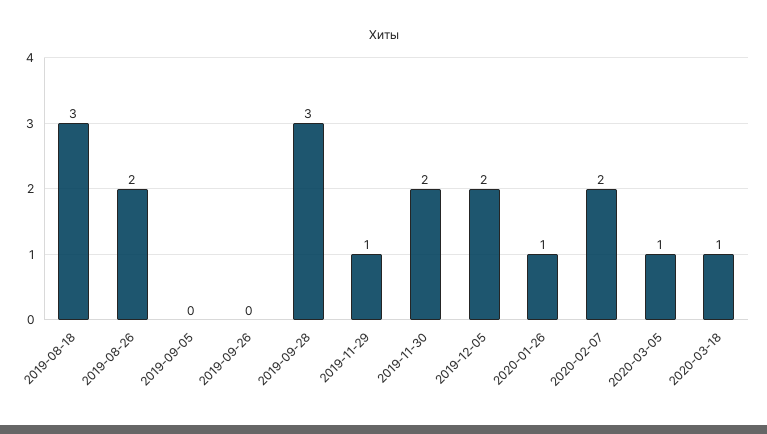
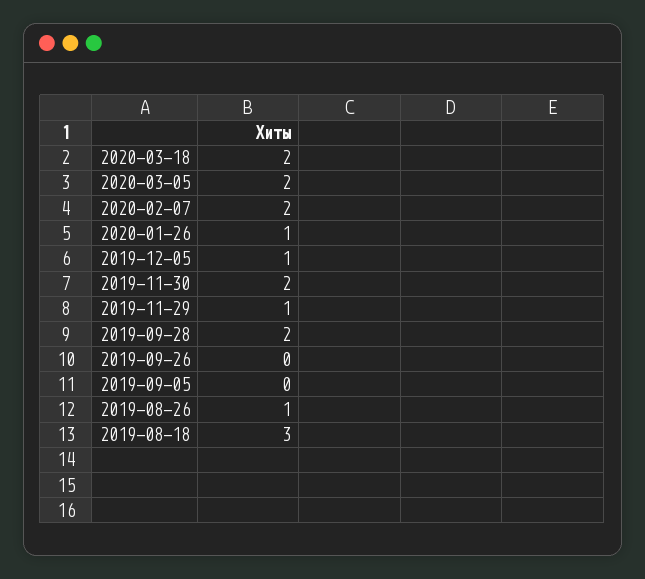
2019-08-26: 2 -> 1
2019-09-28: 3 -> 2
2019-12-05: 2 -> 1
2020-03-05: 1 -> 2
2020-03-18: 1 -> 2

